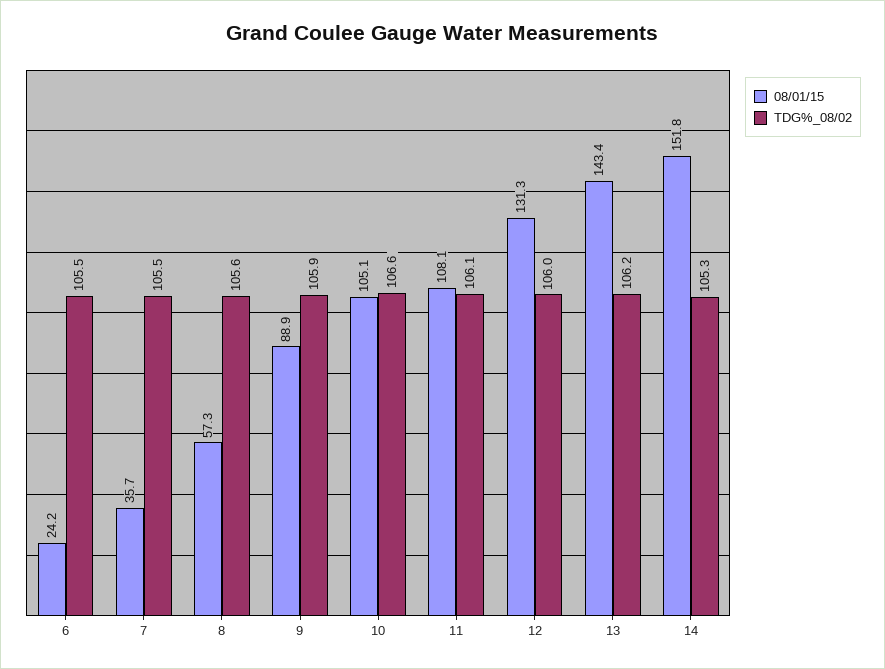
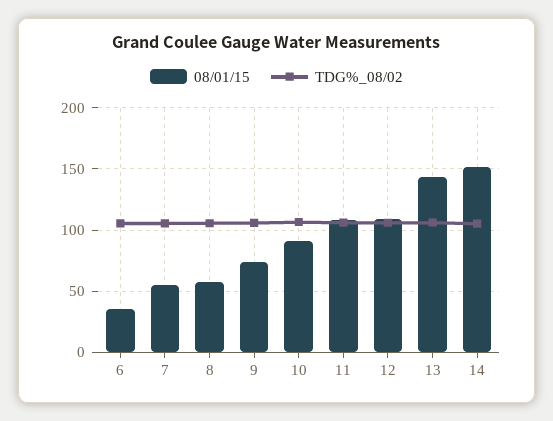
08/01/15, 6: 24.2 -> 35
08/01/15, 7: 35.7 -> 55
08/01/15, 9: 88.9 -> 75
08/01/15, 10: 105.1 -> 90
08/01/15, 12: 131.3 -> 110

